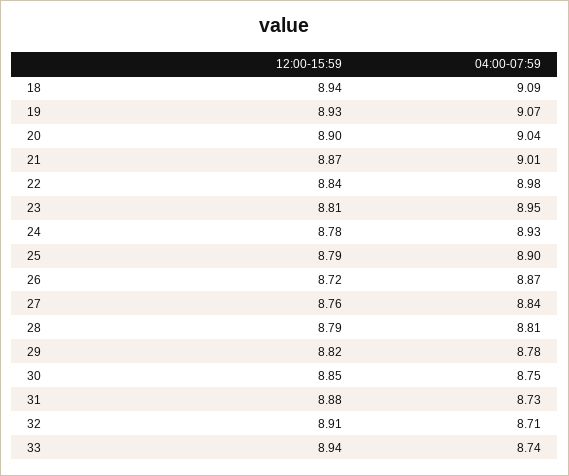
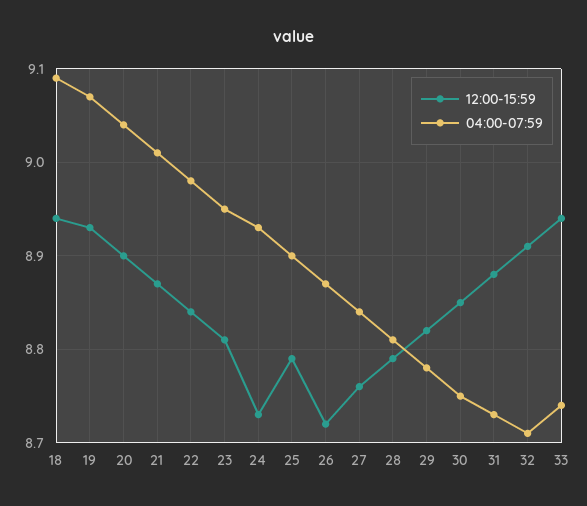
12:00-15:59, 24: 8.78 -> 8.73

